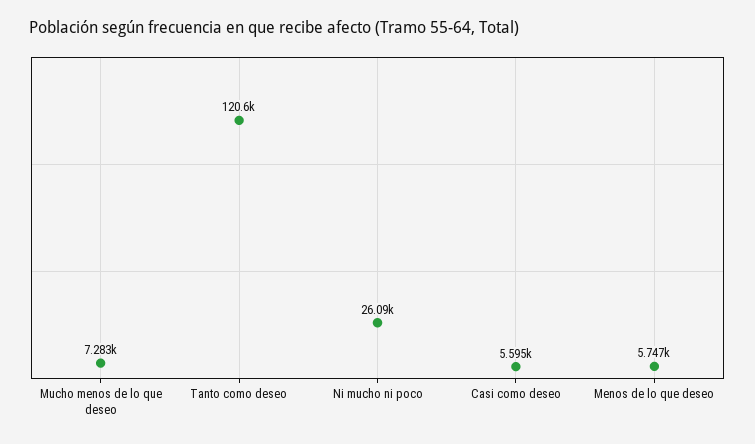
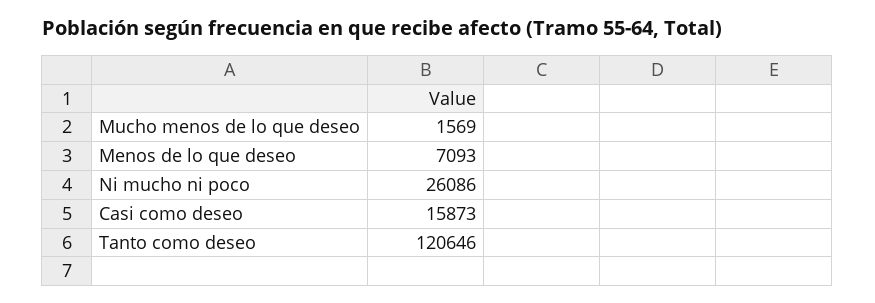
Mucho menos de lo que deseo: 7283 -> 1569
Casi como deseo: 5595 -> 15873
Menos de lo que deseo: 5747 -> 7093

